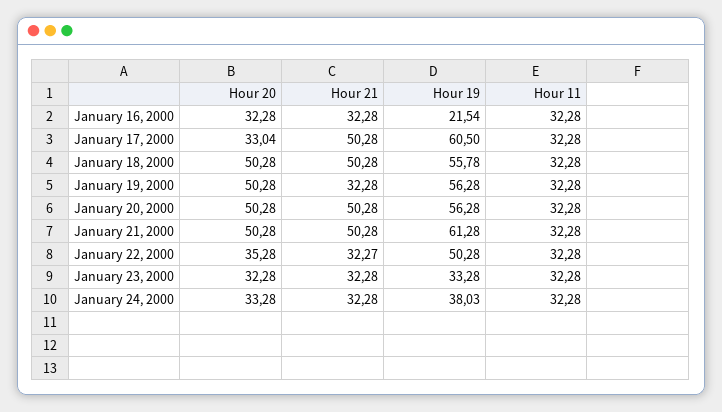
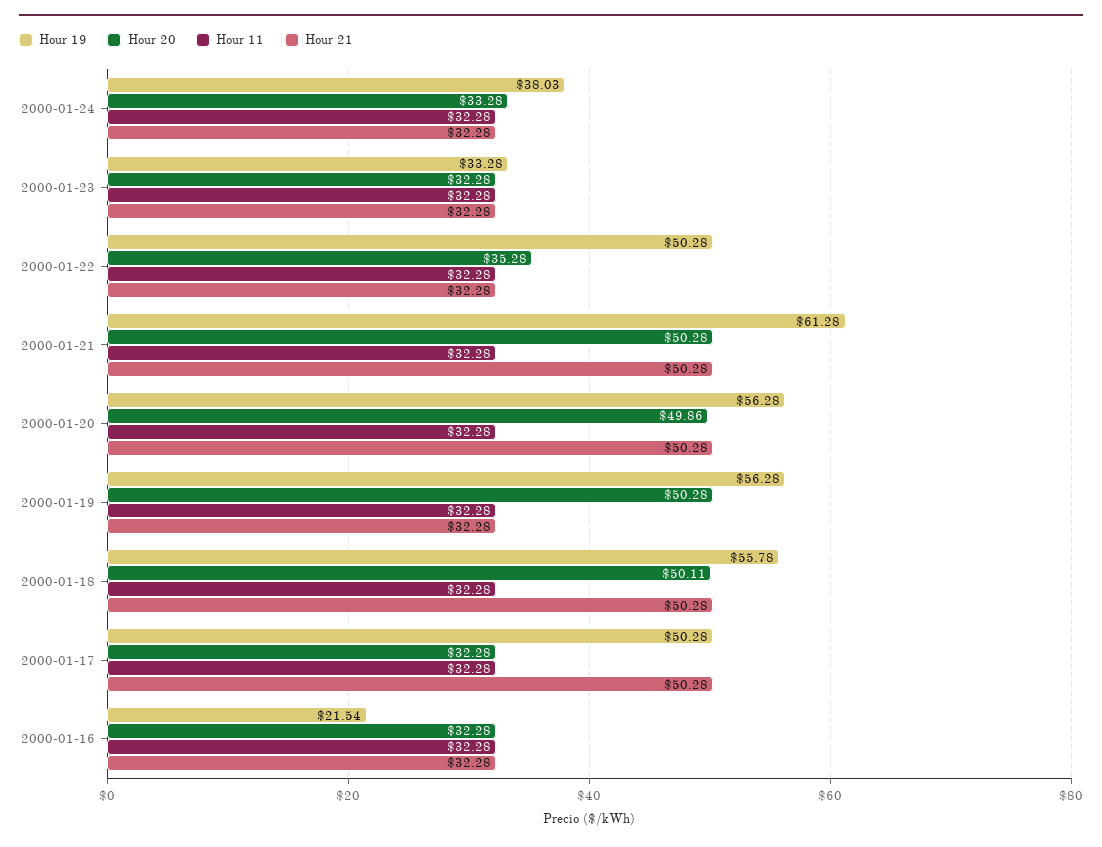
Hour 20, January 17, 2000: 33.04 -> 32.28
Hour 19, January 17, 2000: 60.5 -> 50.28
Hour 20, January 18, 2000: 50.28 -> 50.11
Hour 20, January 20, 2000: 50.28 -> 49.86
Hour 21, January 22, 2000: 32.27 -> 32.28

